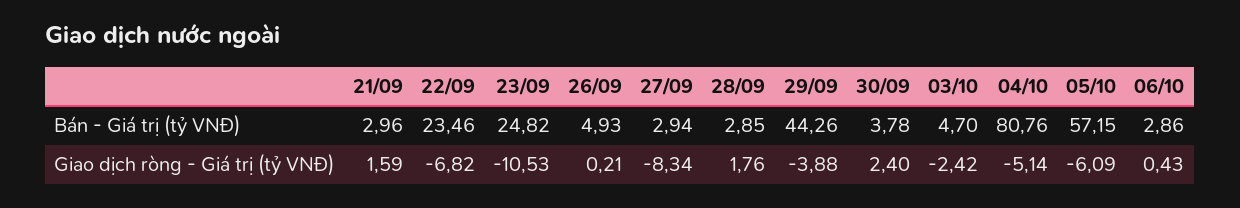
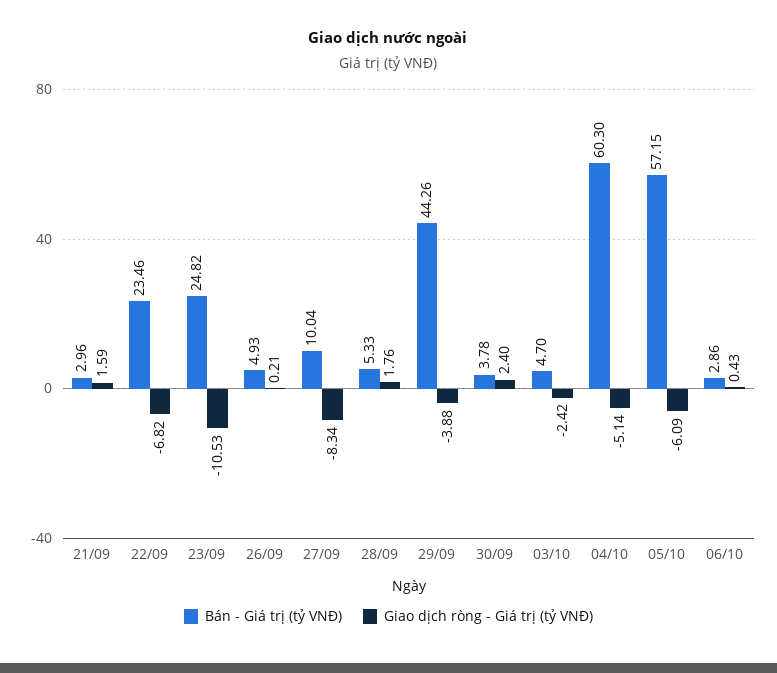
Bán - Giá trị (tỷ VNĐ), 27/09: 2.94 -> 10.04
Bán - Giá trị (tỷ VNĐ), 28/09: 2.85 -> 5.33
Bán - Giá trị (tỷ VNĐ), 04/10: 80.76 -> 60.3

